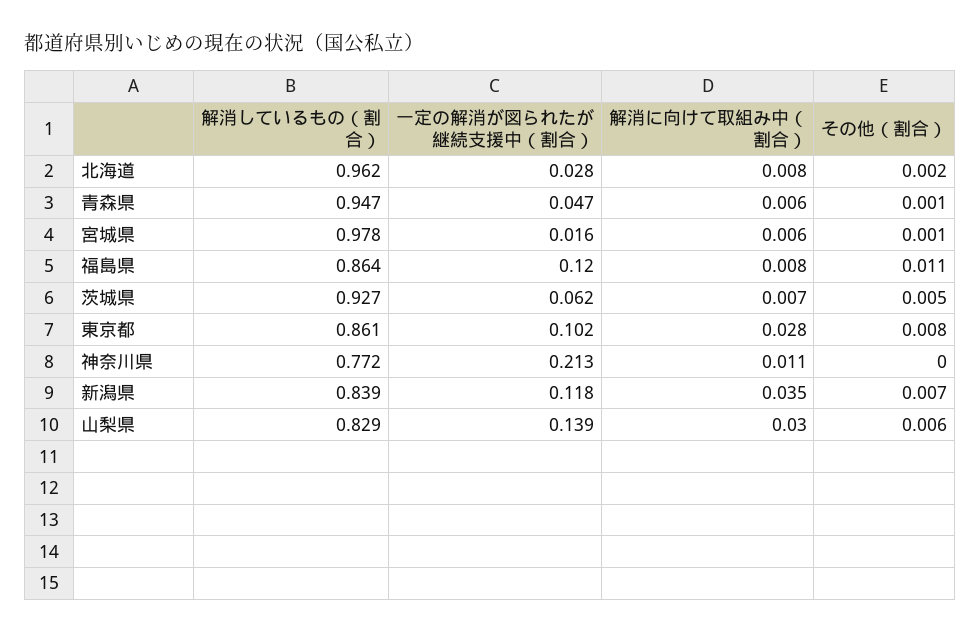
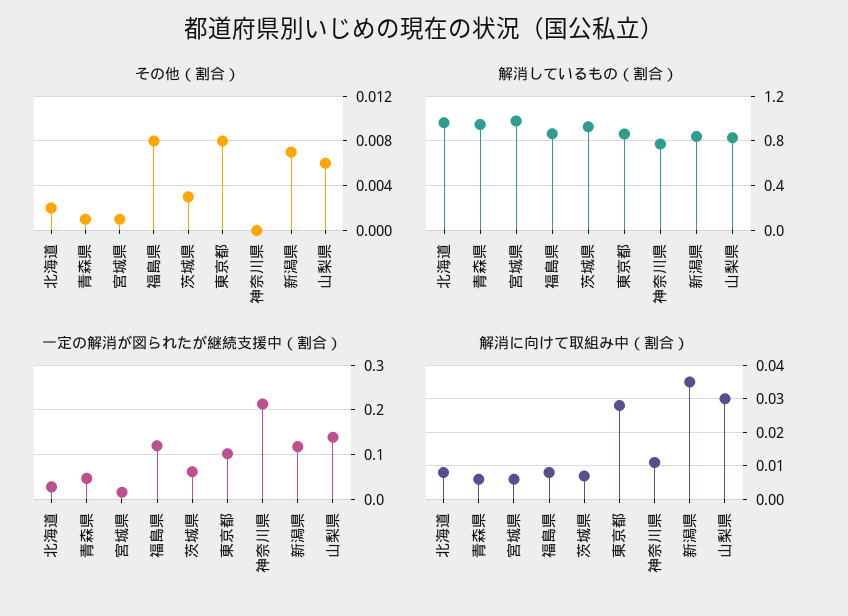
その他（割合）, 福島県: 0.011 -> 0.008
その他（割合）, 茨城県: 0.005 -> 0.003

